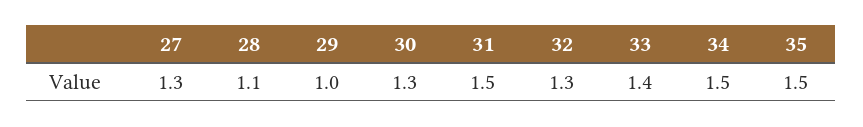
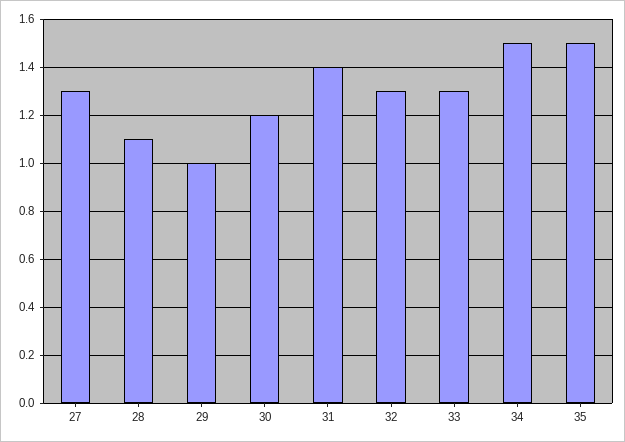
30: 1.3 -> 1.2
31: 1.5 -> 1.4
33: 1.4 -> 1.3

